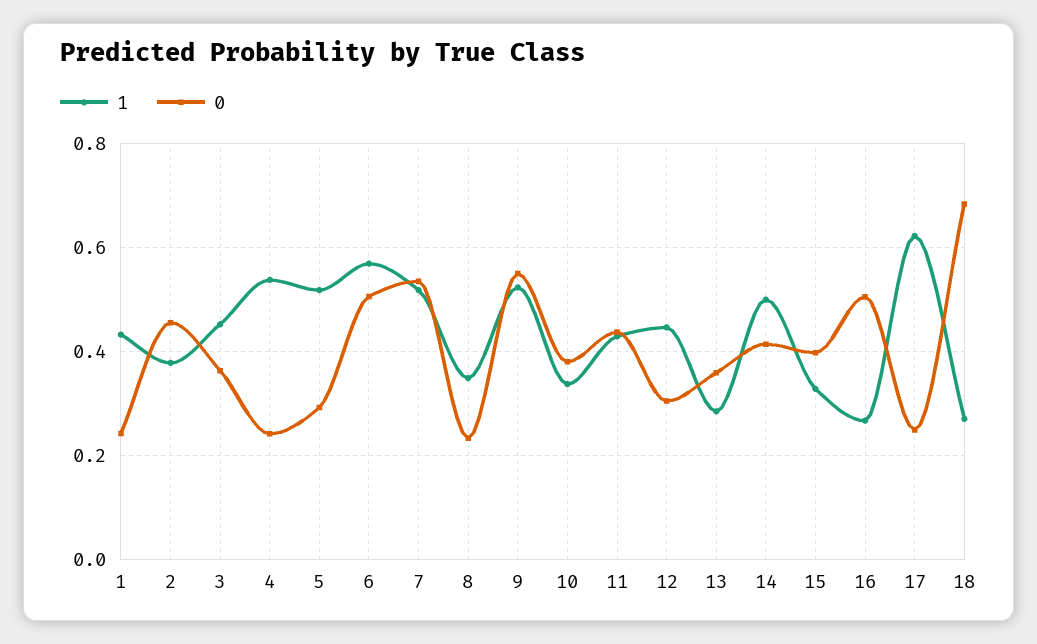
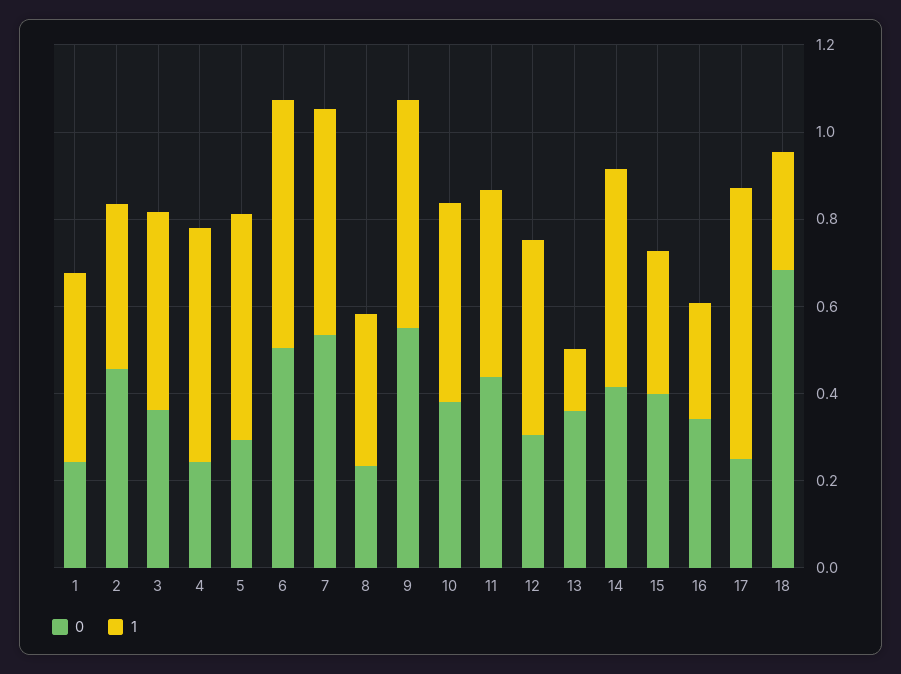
1, 10: 0.34 -> 0.45
1, 13: 0.28 -> 0.15
0, 16: 0.5 -> 0.35

